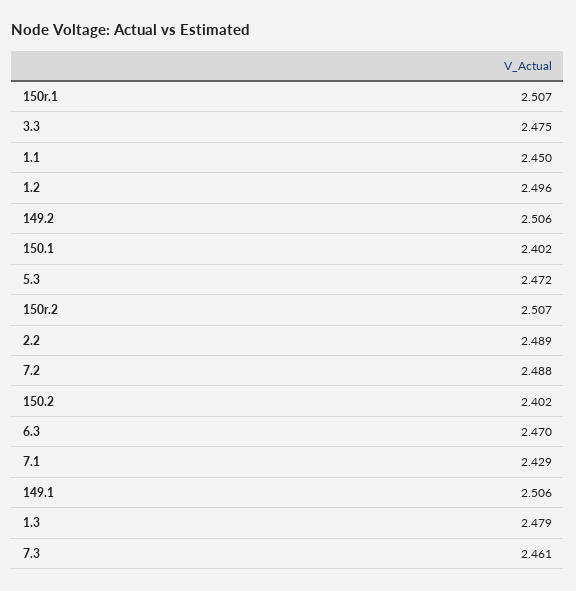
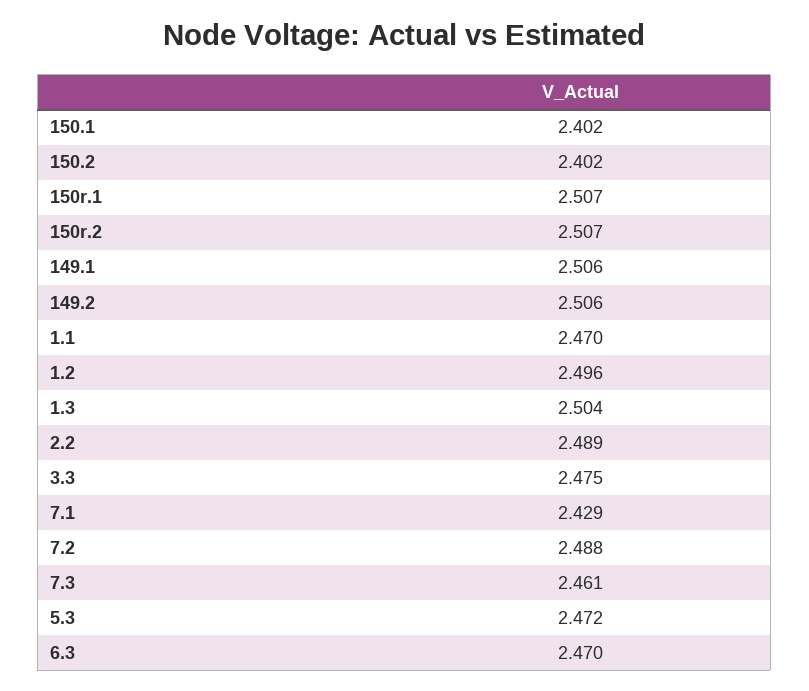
1.1: 2.45 -> 2.47
1.3: 2.479 -> 2.504

